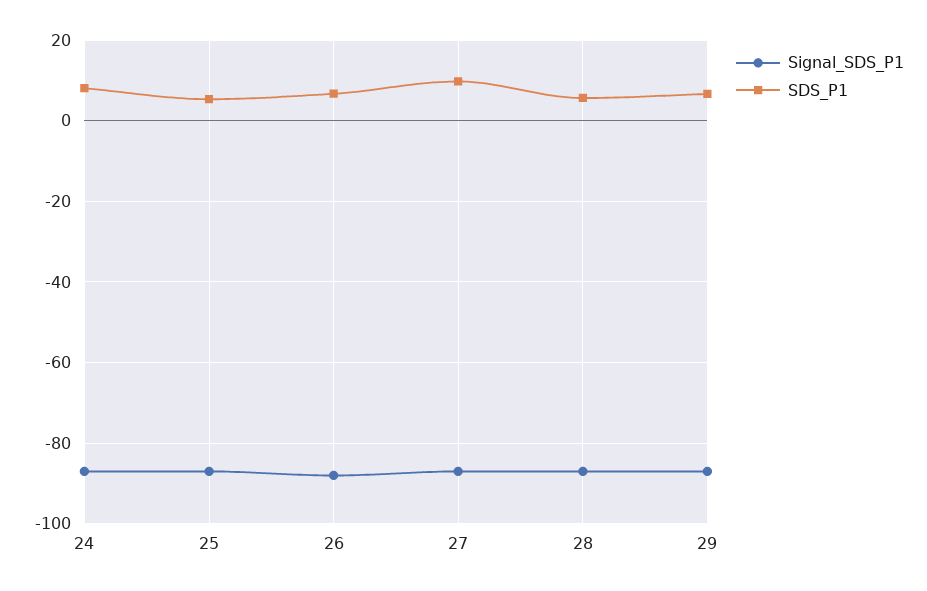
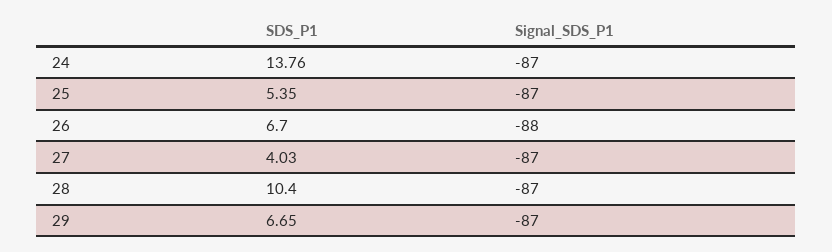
SDS_P1, 24: 8 -> 13.76
SDS_P1, 27: 10 -> 4.03
SDS_P1, 28: 6 -> 10.4

